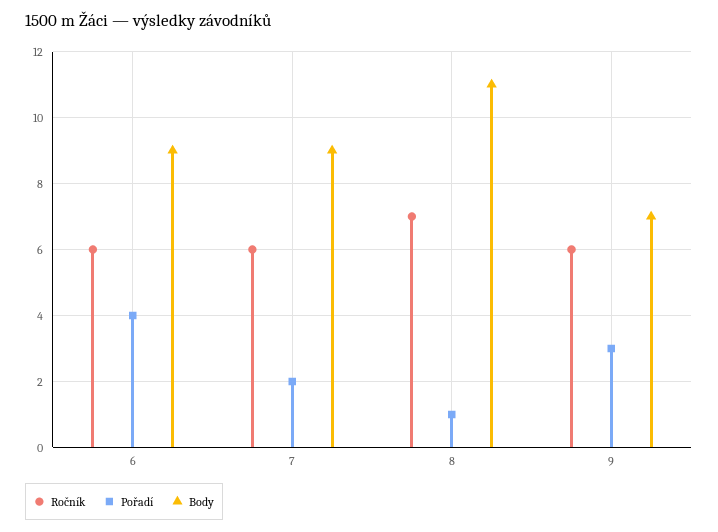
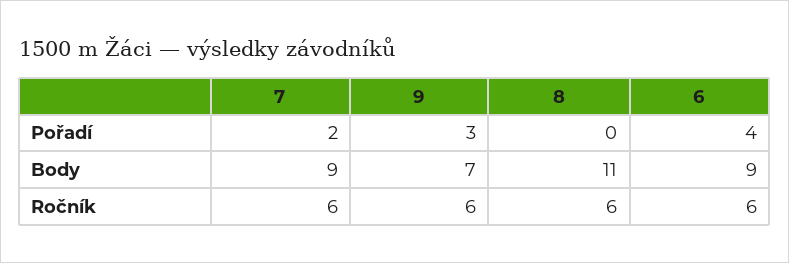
Ročník, 8: 7 -> 6
Pořadí, 8: 1 -> 0

